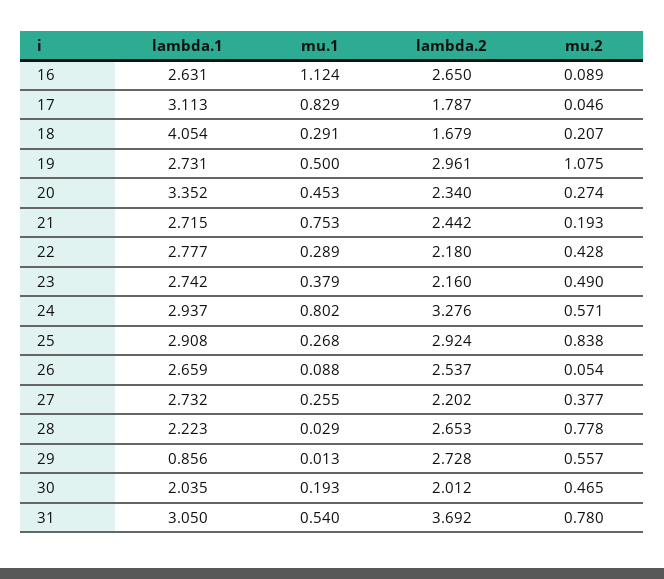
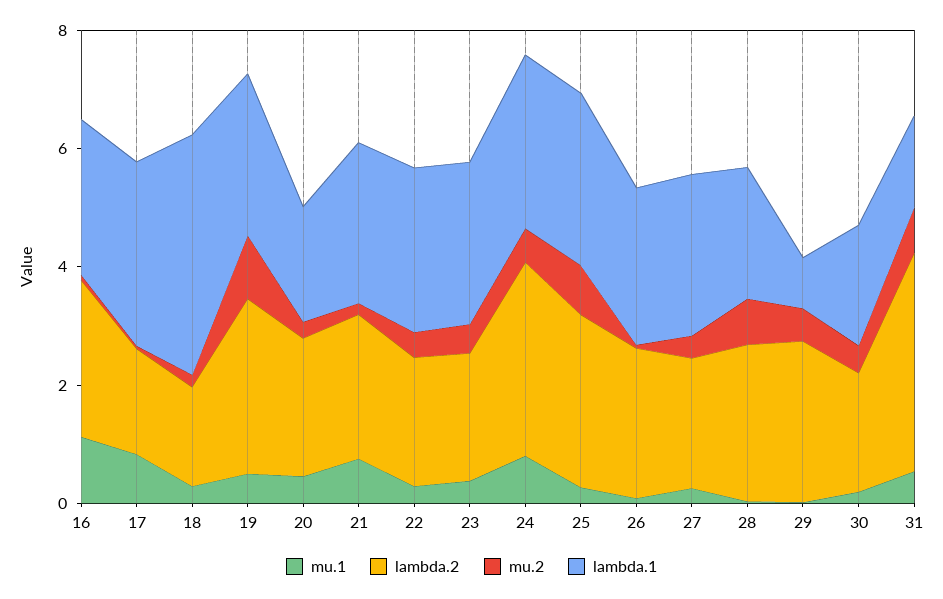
lambda.1, 20: 3.352 -> 2
lambda.1, 31: 3.05 -> 1.5

